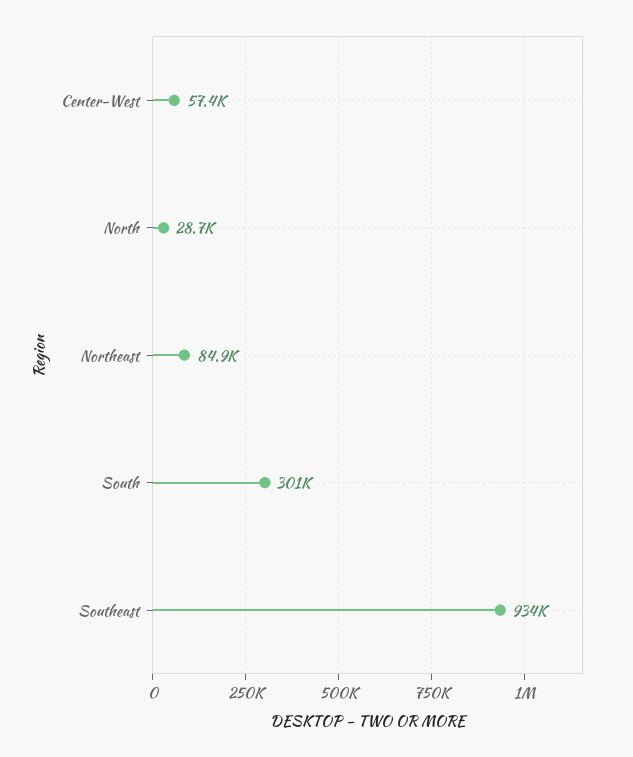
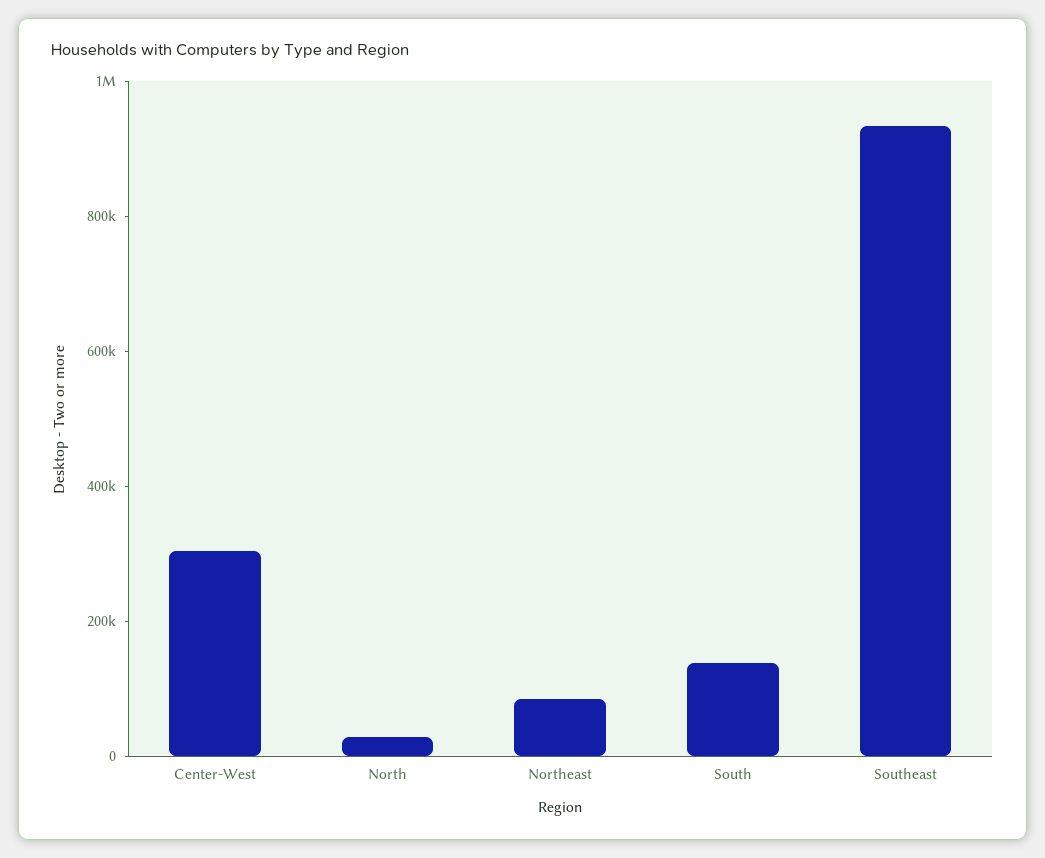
Center-West: 57400 -> 300000
South: 301000 -> 150000

